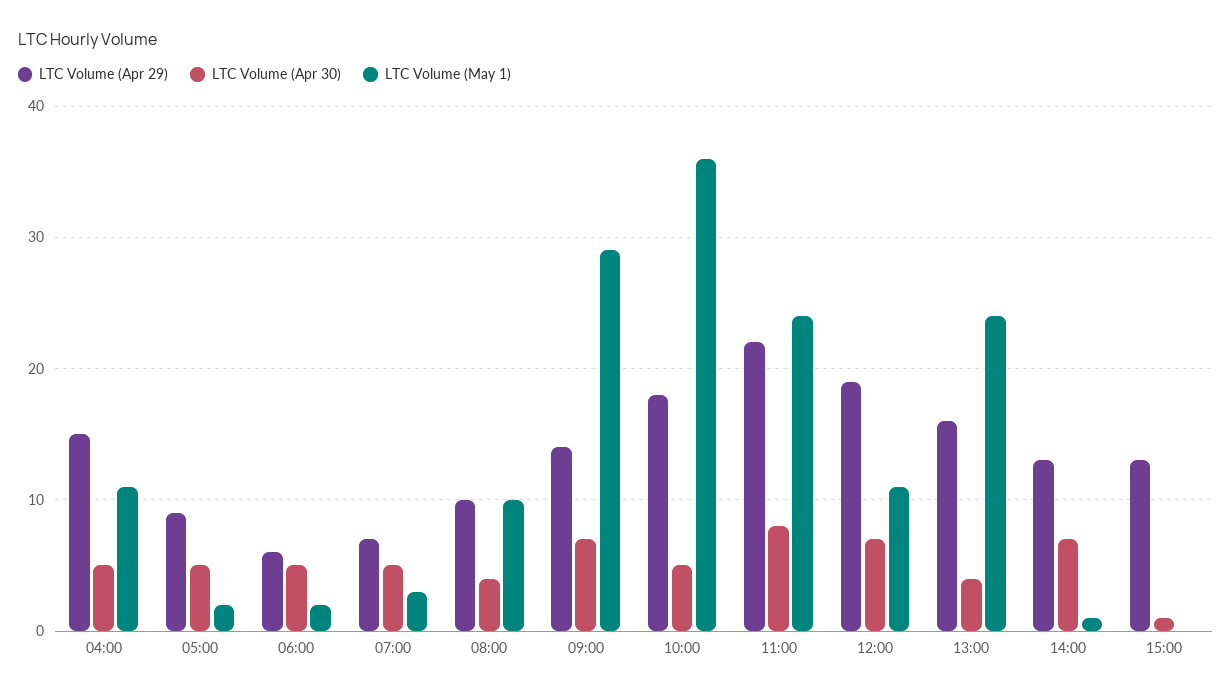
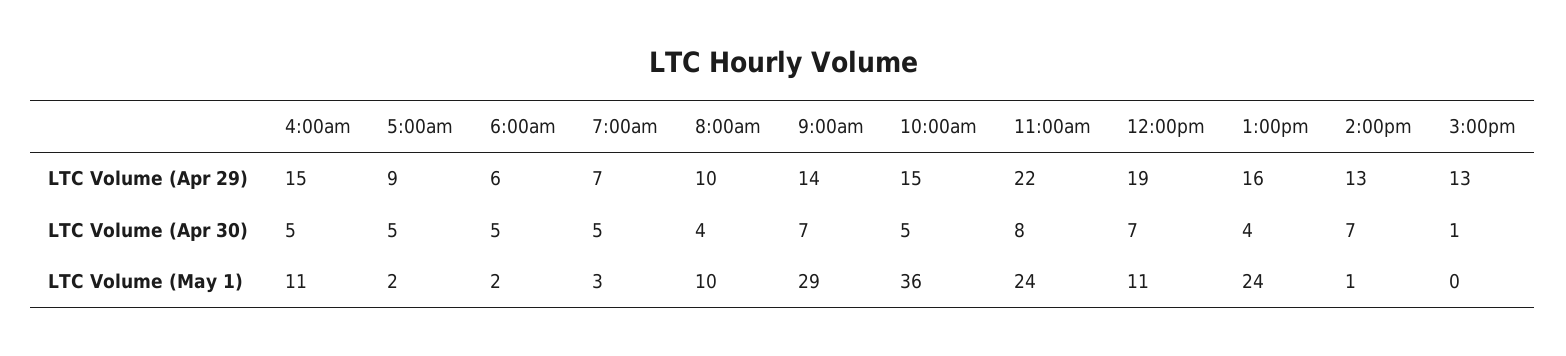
LTC Volume (Apr 29), 10:00: 18 -> 15

